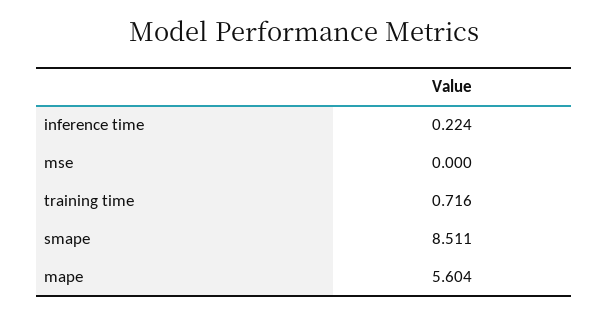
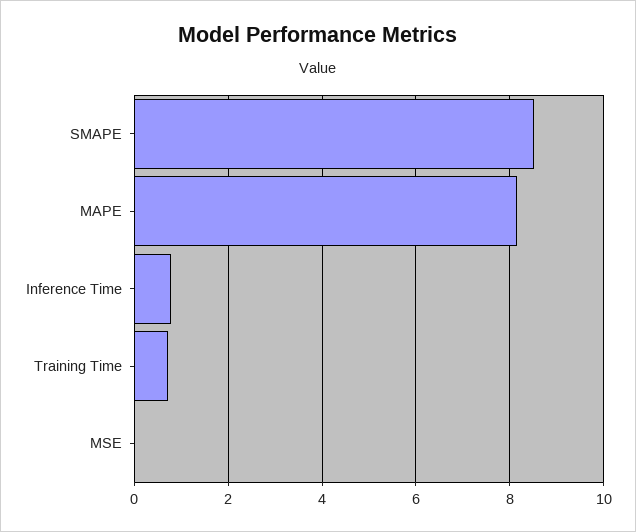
inference time: 0.224 -> 0.8
mape: 5.604 -> 8.2

